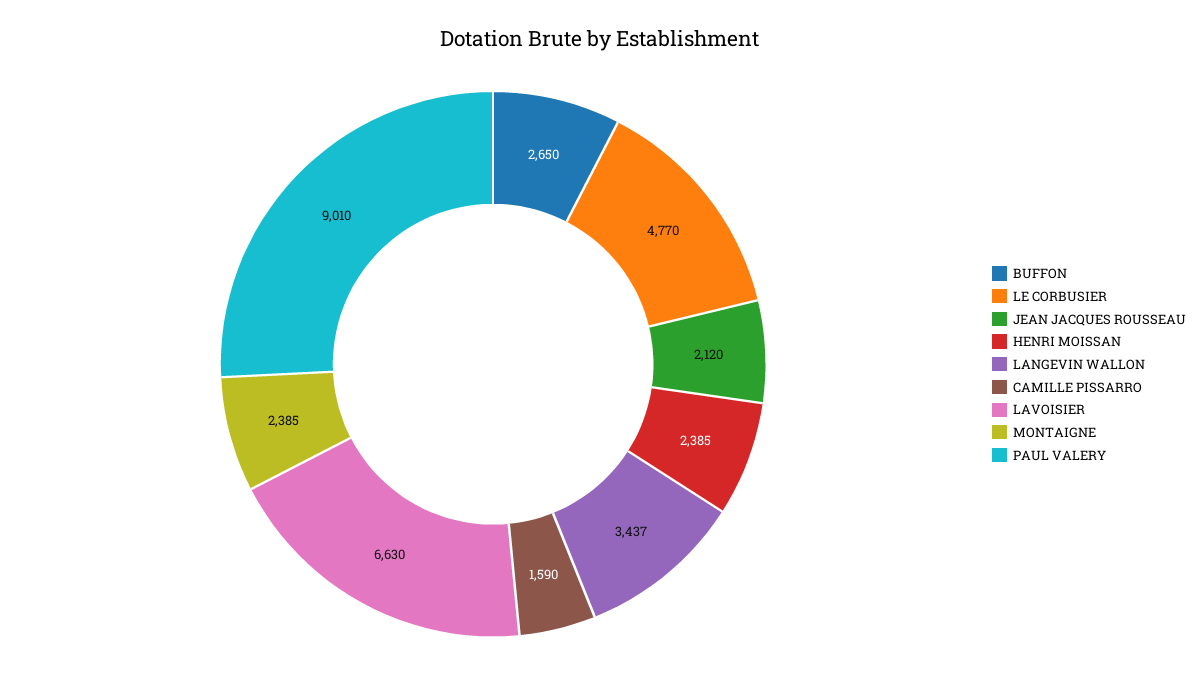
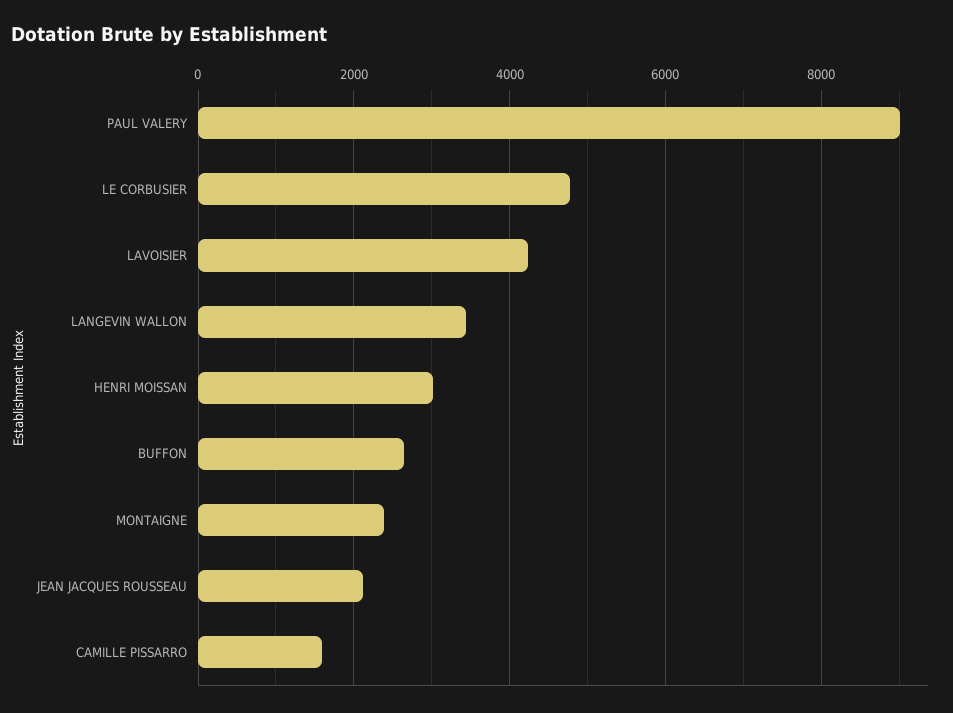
HENRI MOISSAN: 2385 -> 3000
LAVOISIER: 6630 -> 4200

